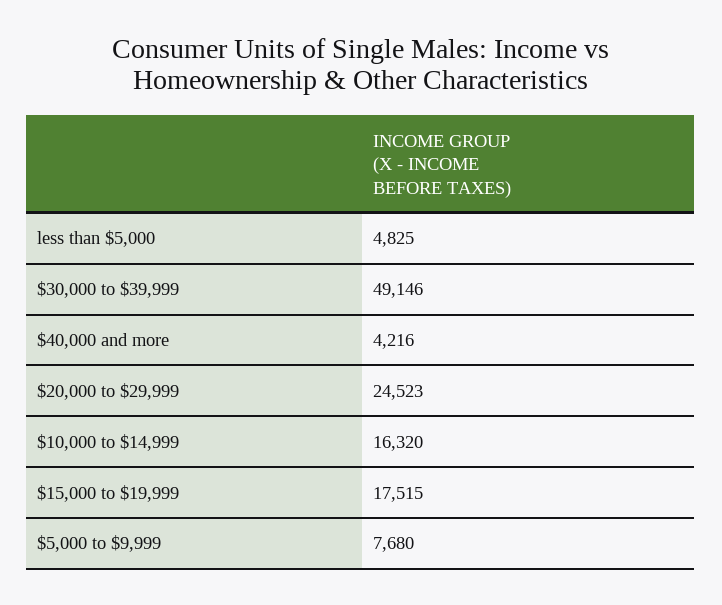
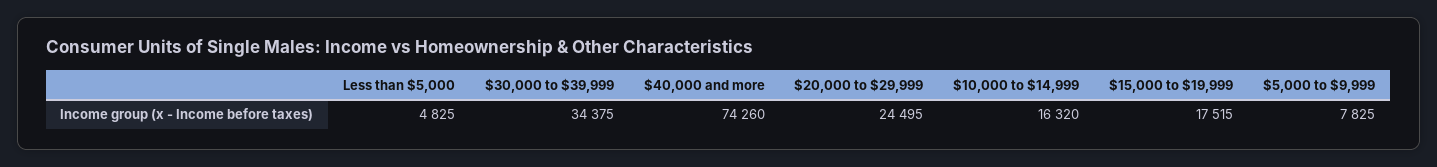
$30,000 to $39,999: 49146 -> 34375
$40,000 and more: 4216 -> 74260
$20,000 to $29,999: 24523 -> 24495
$5,000 to $9,999: 7680 -> 7825

